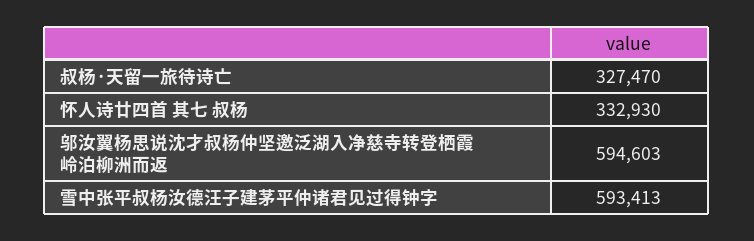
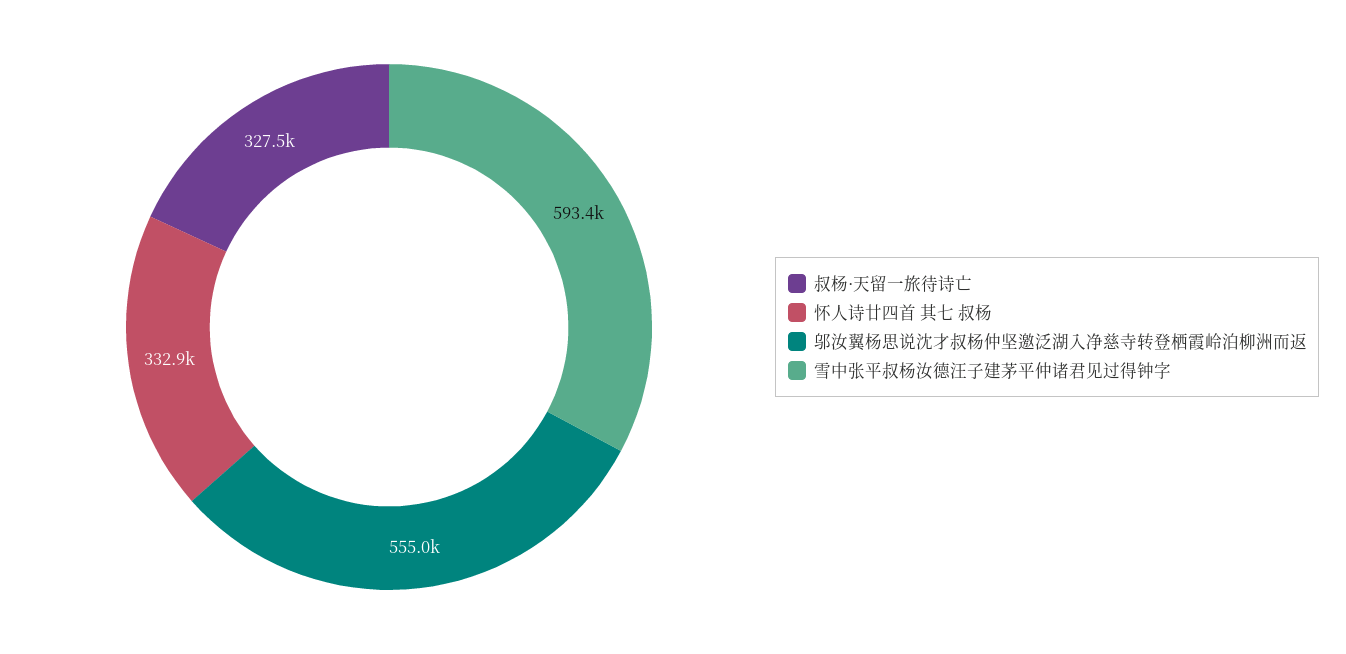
邬汝翼杨思说沈才叔杨仲坚邀泛湖入净慈寺转登栖霞岭泊柳洲而返: 594603 -> 555000

